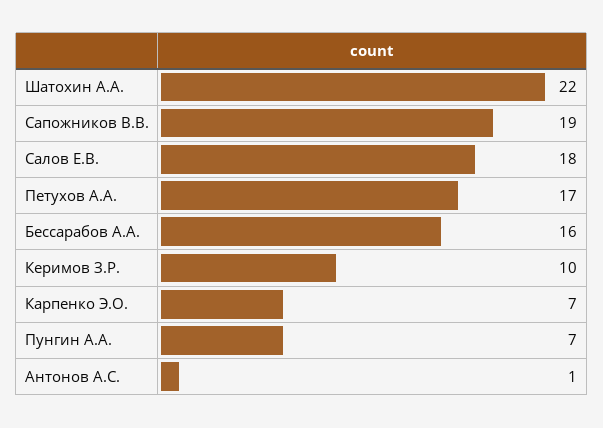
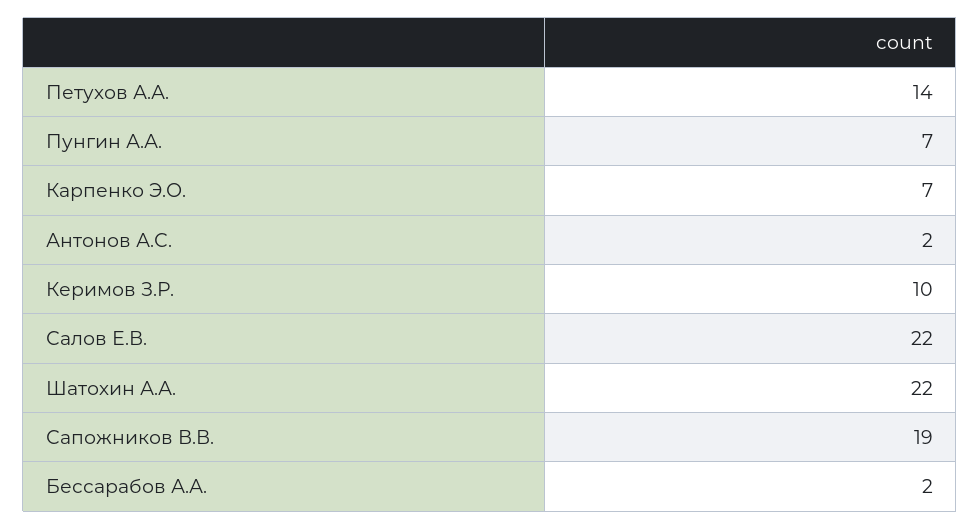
Салов Е.В.: 18 -> 22
Петухов А.А.: 17 -> 14
Бессарабов А.А.: 16 -> 2
Антонов А.С.: 1 -> 2

